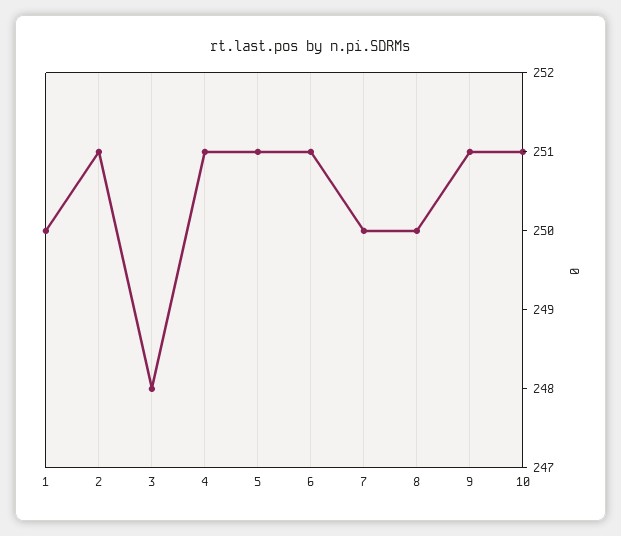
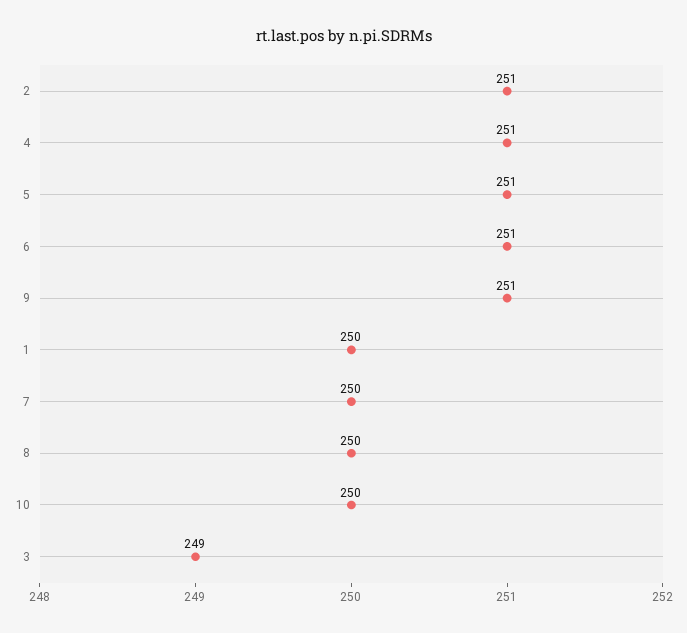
3: 248 -> 249
10: 251 -> 250

